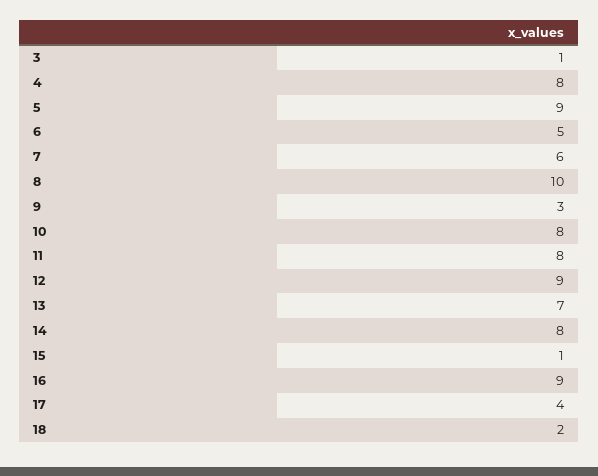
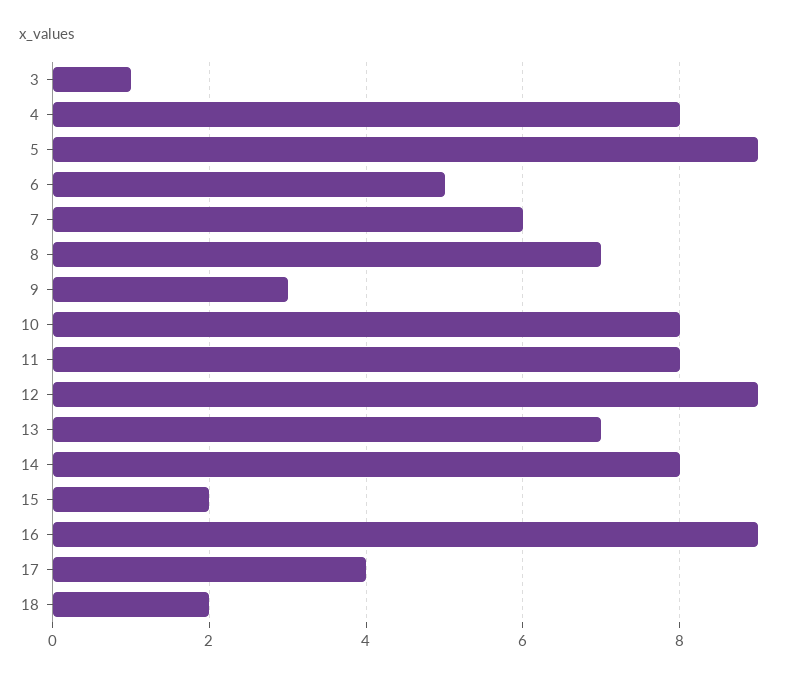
8: 10 -> 7
15: 1 -> 2

